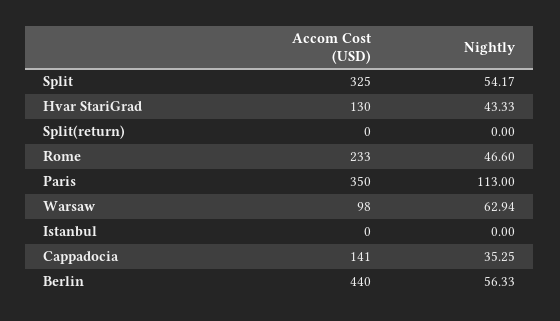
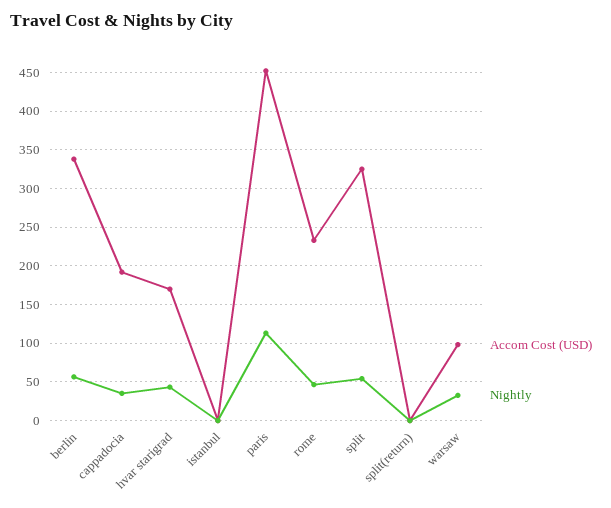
Accom Cost (USD), Hvar StariGrad: 130 -> 170
Accom Cost (USD), Paris: 350 -> 450
Nightly, Warsaw: 62.94 -> 30
Accom Cost (USD), Cappadocia: 141 -> 190
Accom Cost (USD), Berlin: 440 -> 340

